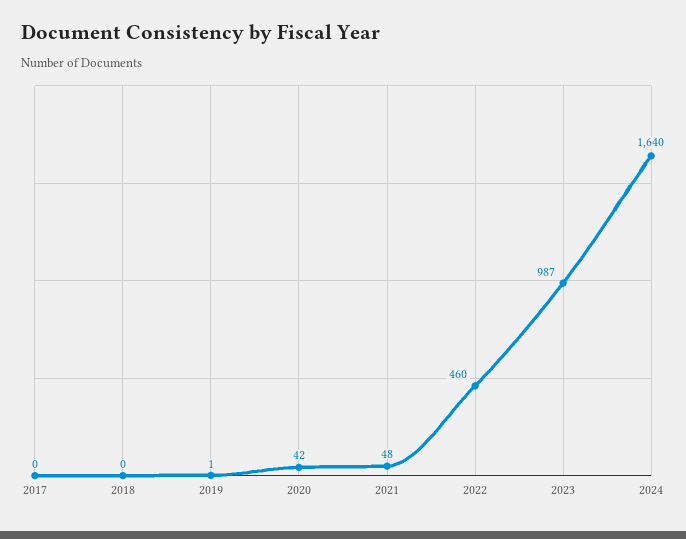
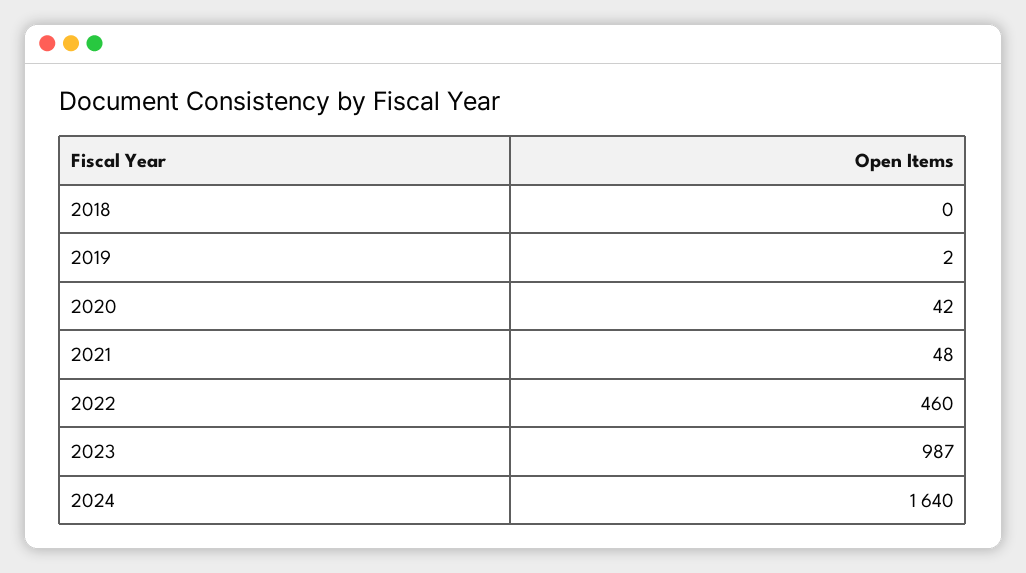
2017: 0 -> none
2019: 1 -> 2

